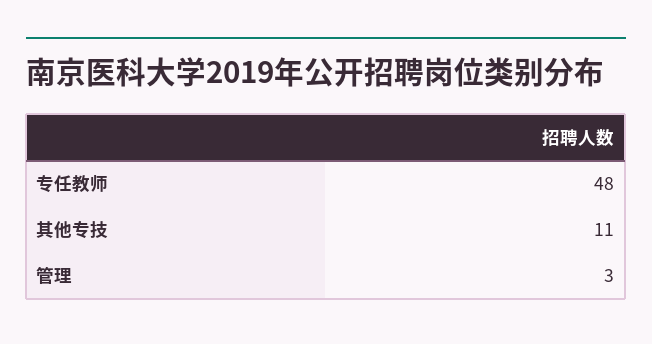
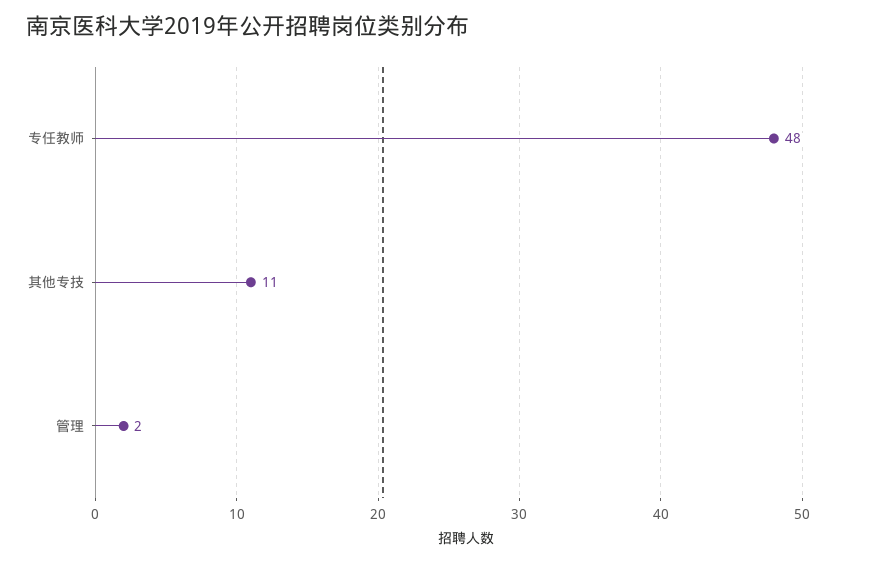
管理: 3 -> 2

